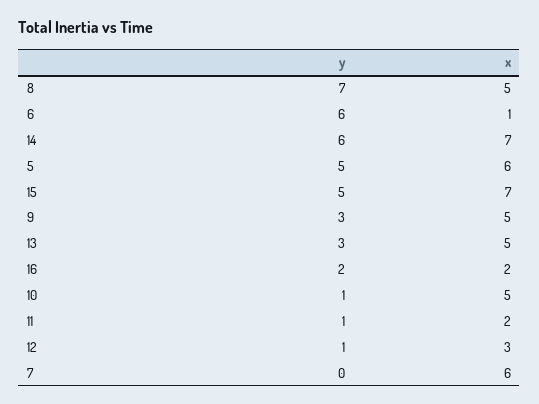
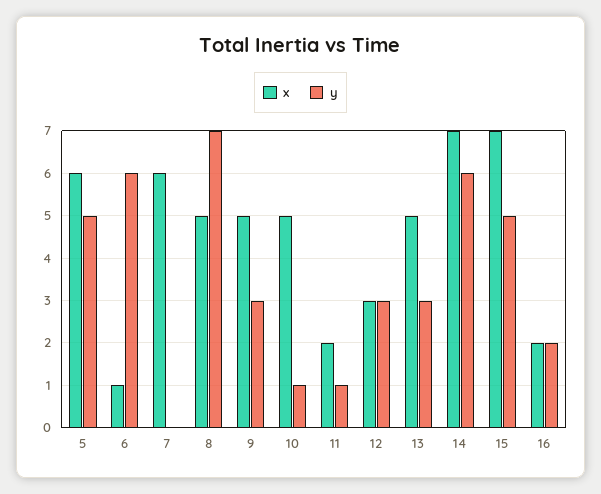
y, 12: 1 -> 3

